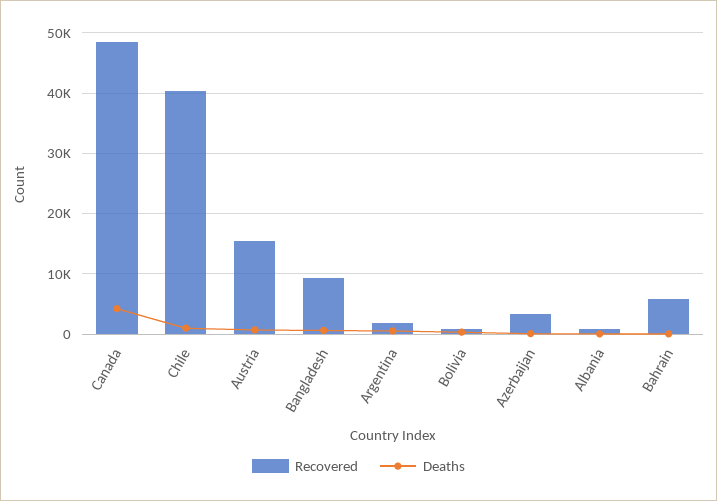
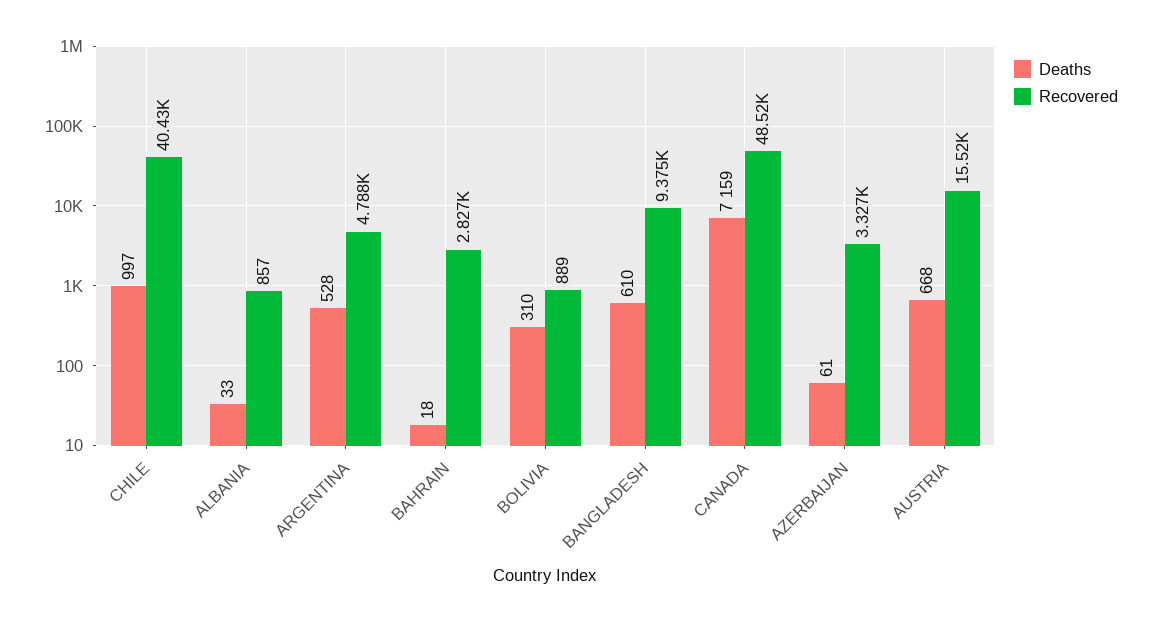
Deaths, Canada: 4000 -> 7159
Recovered, Argentina: 2000 -> 4788
Recovered, Bahrain: 6000 -> 2827

